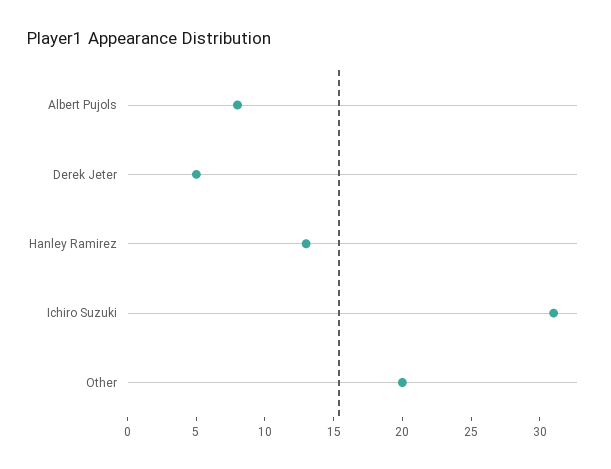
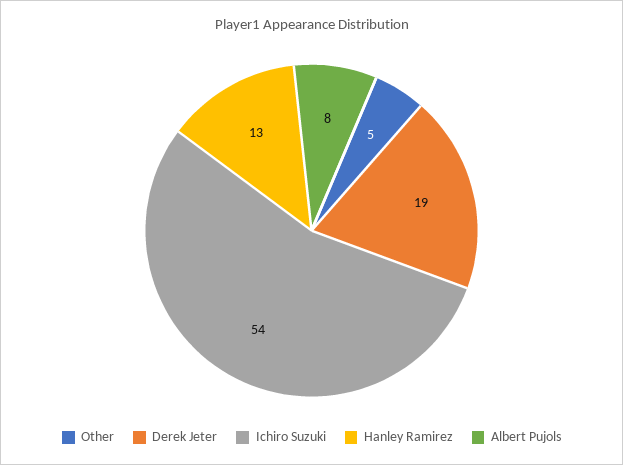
Derek Jeter: 5 -> 19
Ichiro Suzuki: 31 -> 54
Other: 20 -> 5

